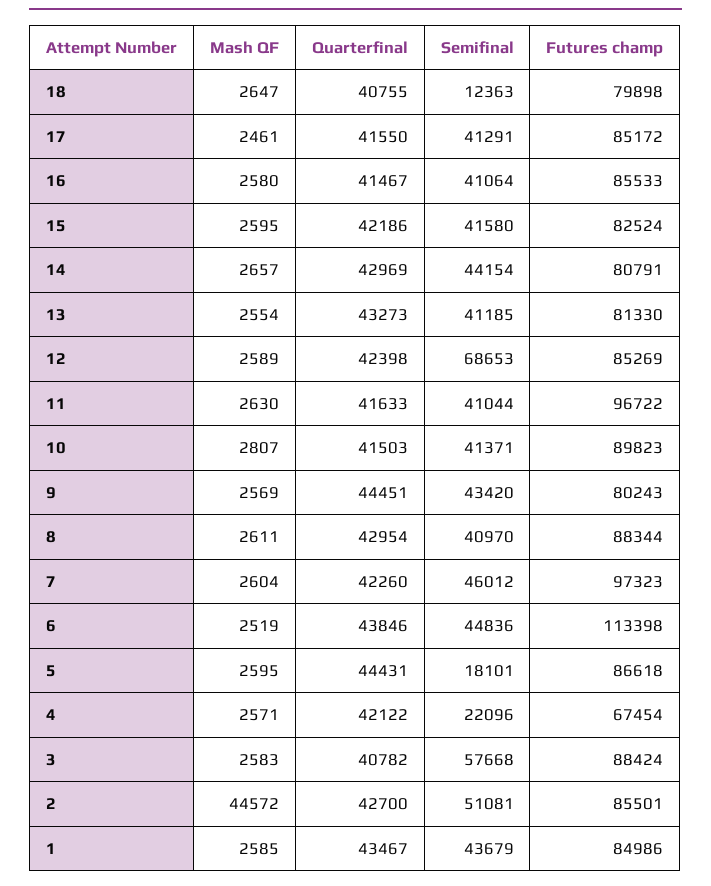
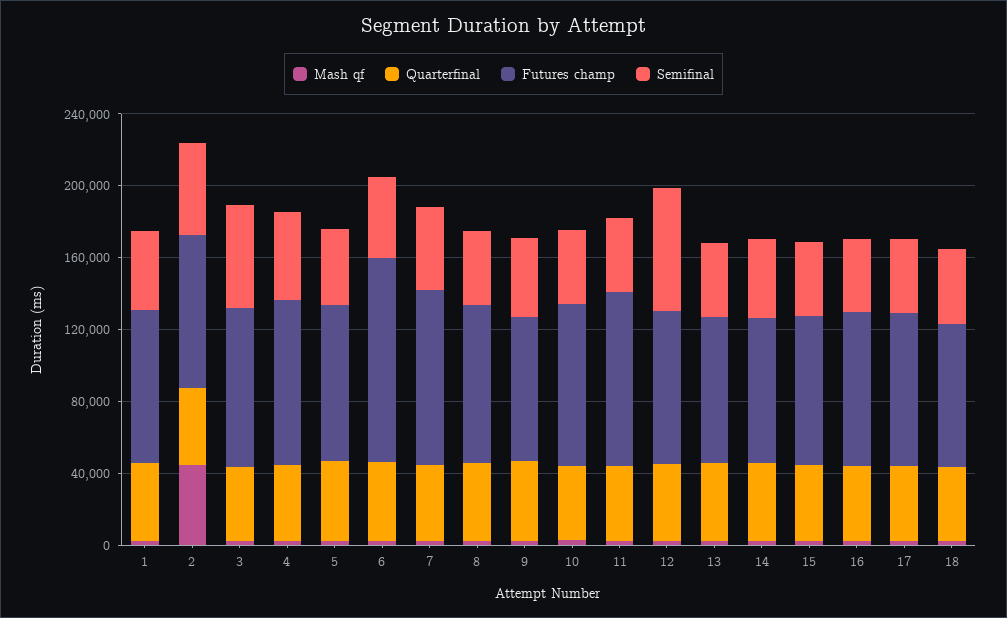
Semifinal, 18: 12363 -> 40000
Semifinal, 5: 18101 -> 40000
Semifinal, 4: 22096 -> 50000
Futures champ, 4: 67454 -> 90000

